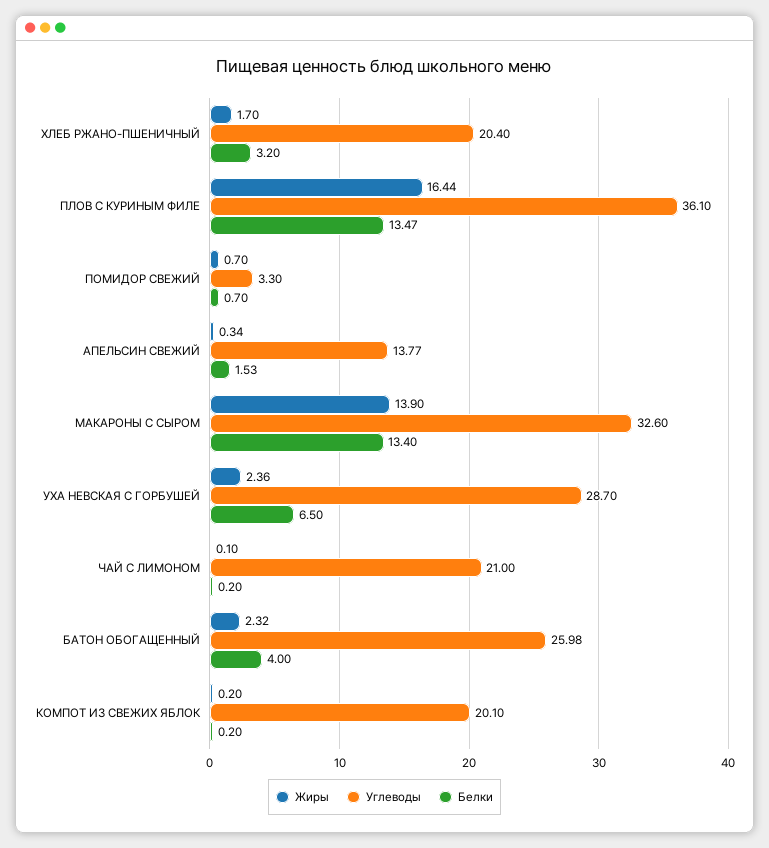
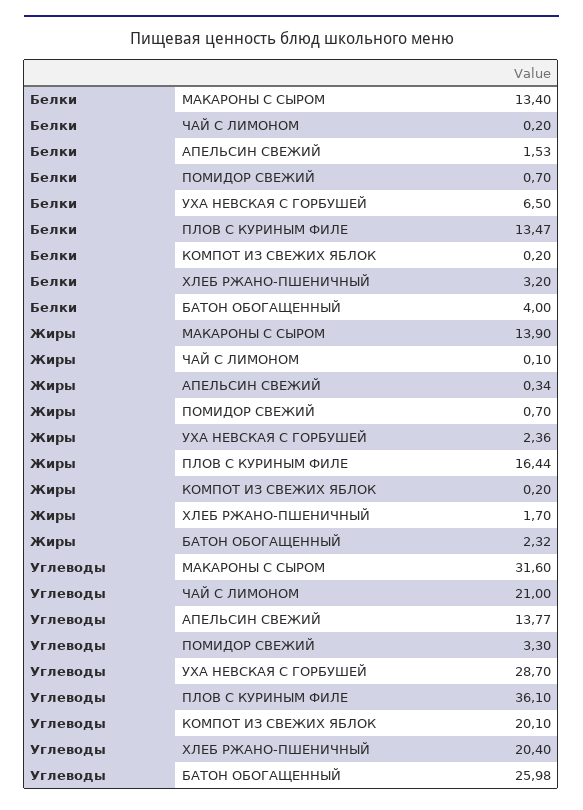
Углеводы, МАКАРОНЫ С СЫРОМ: 32.6 -> 31.6

